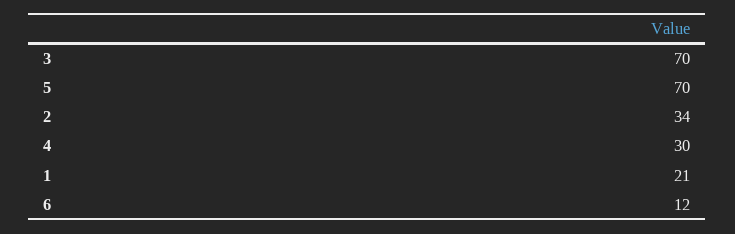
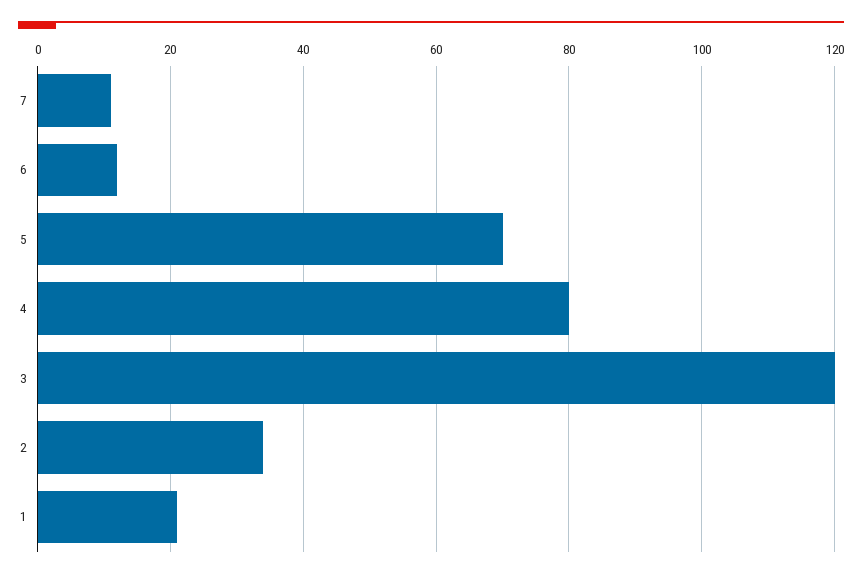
3: 70 -> 120
4: 30 -> 80
7: none -> 10

